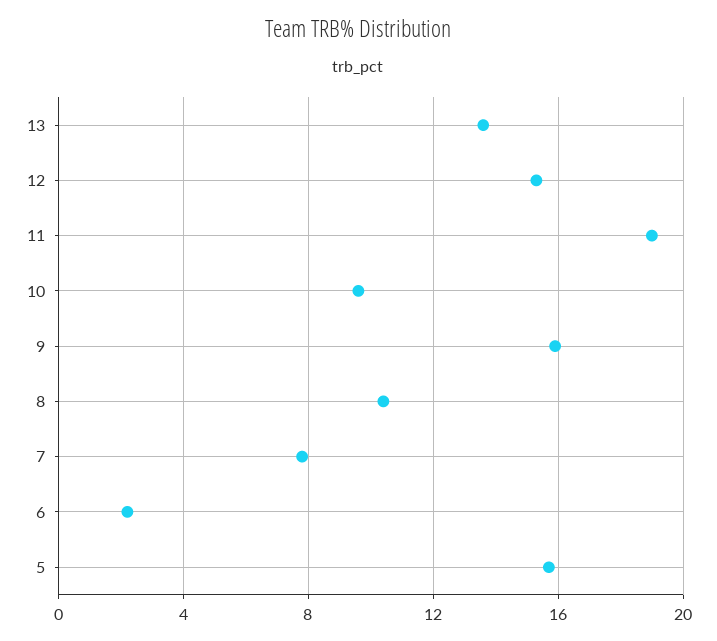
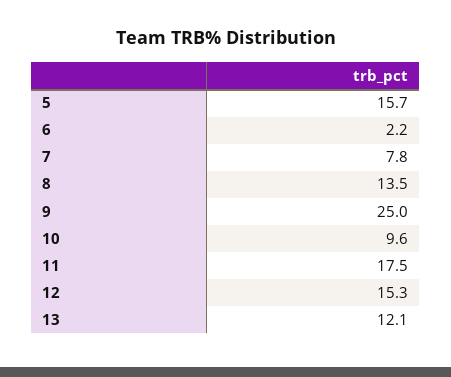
13: 13.5 -> 12.1
11: 19 -> 17.5
9: 16 -> 25
8: 10.5 -> 13.5

